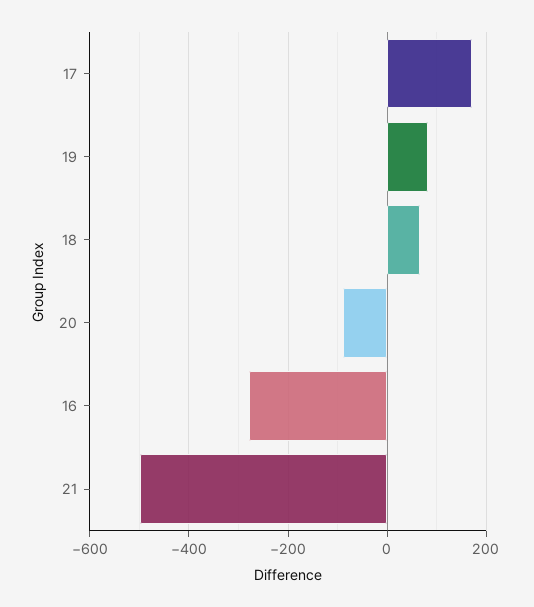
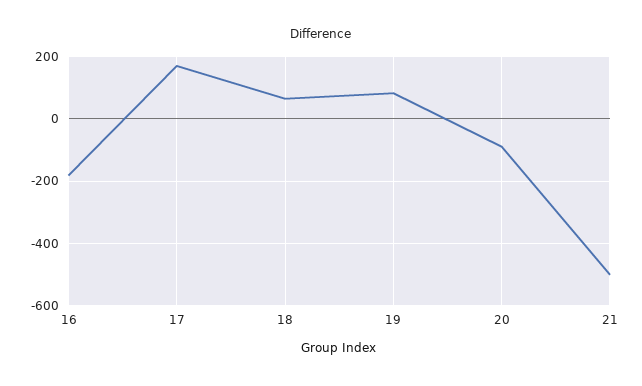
16: -280 -> -180

